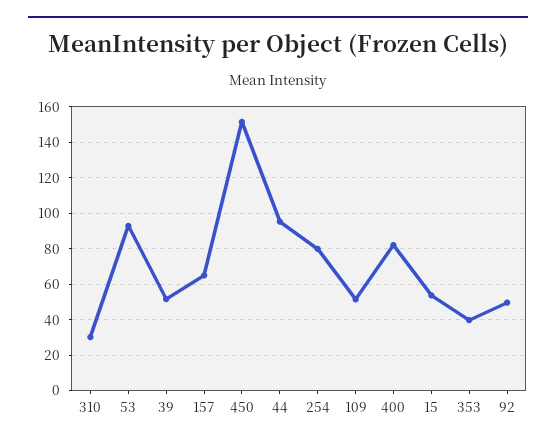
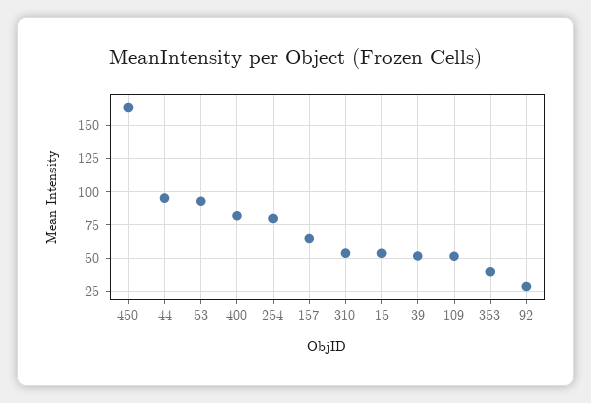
310: 30 -> 55
450: 150 -> 165
92: 50 -> 30

